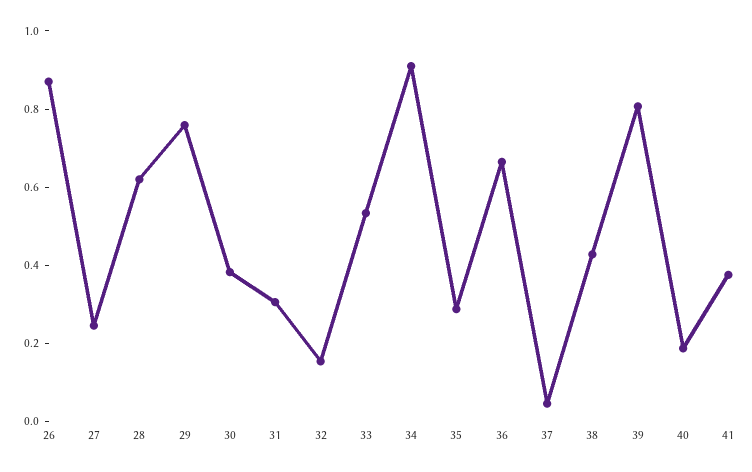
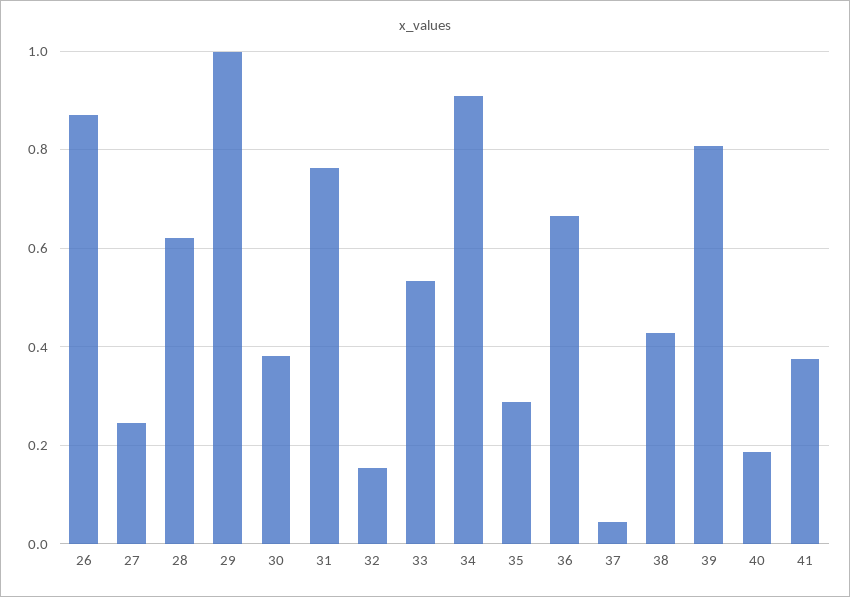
29: 0.75 -> 1
31: 0.3 -> 0.76

